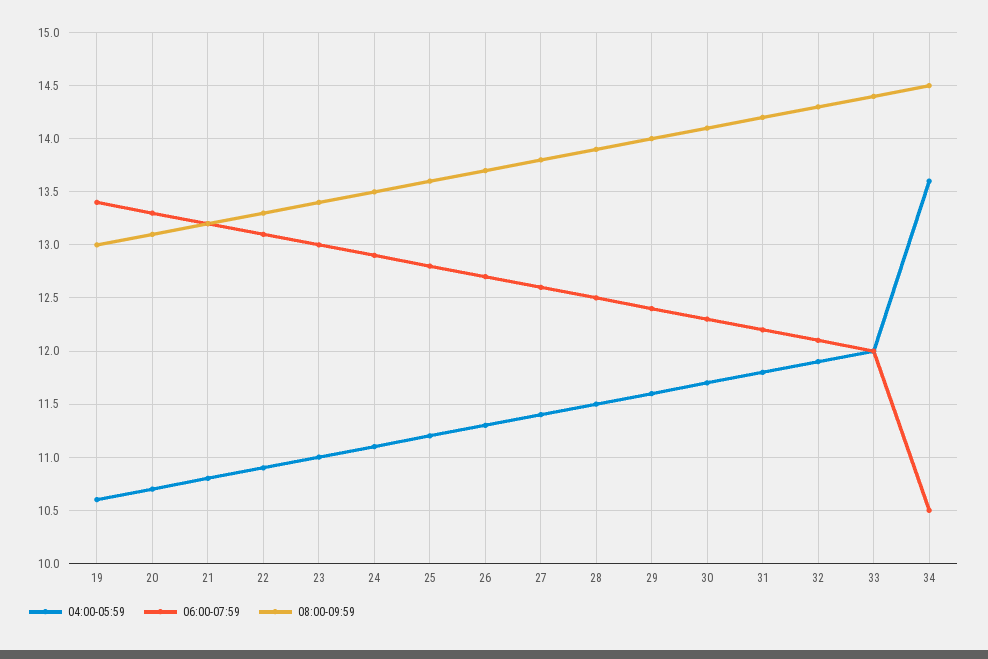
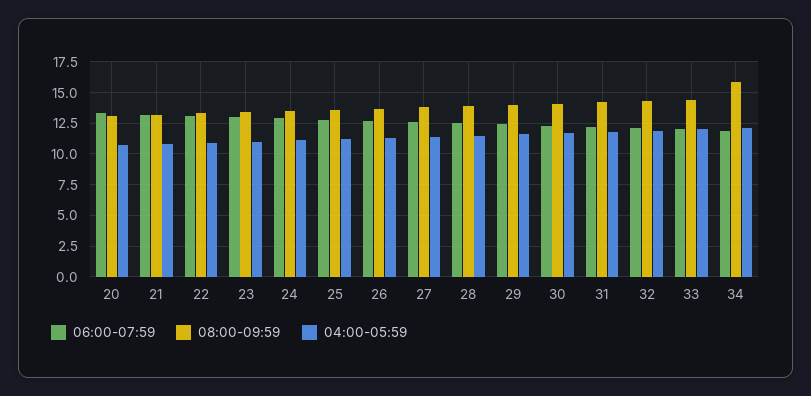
04:00-05:59, 19: 10.6 -> none
06:00-07:59, 19: 13.4 -> none
08:00-09:59, 19: 13 -> none
04:00-05:59, 34: 13.6 -> 12
06:00-07:59, 34: 10.5 -> 12
08:00-09:59, 34: 14.5 -> 16

